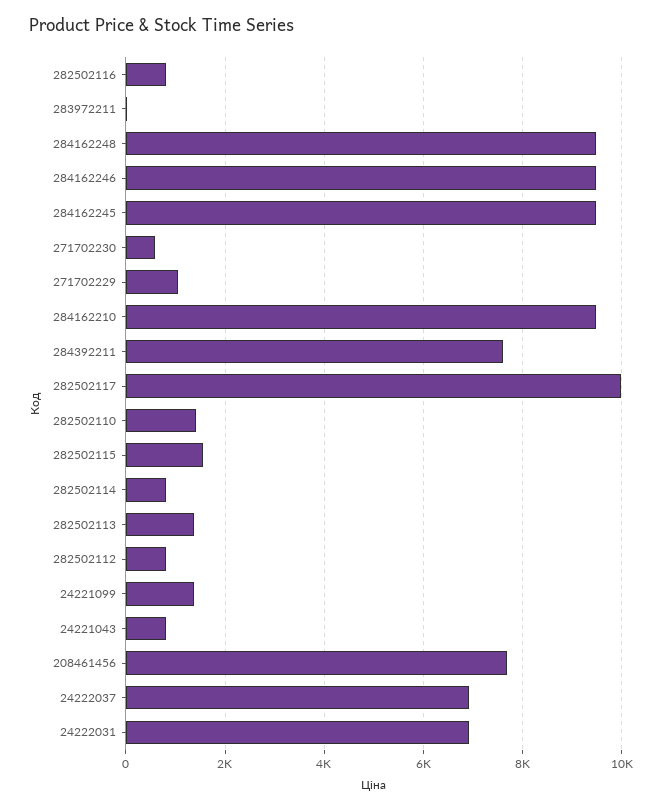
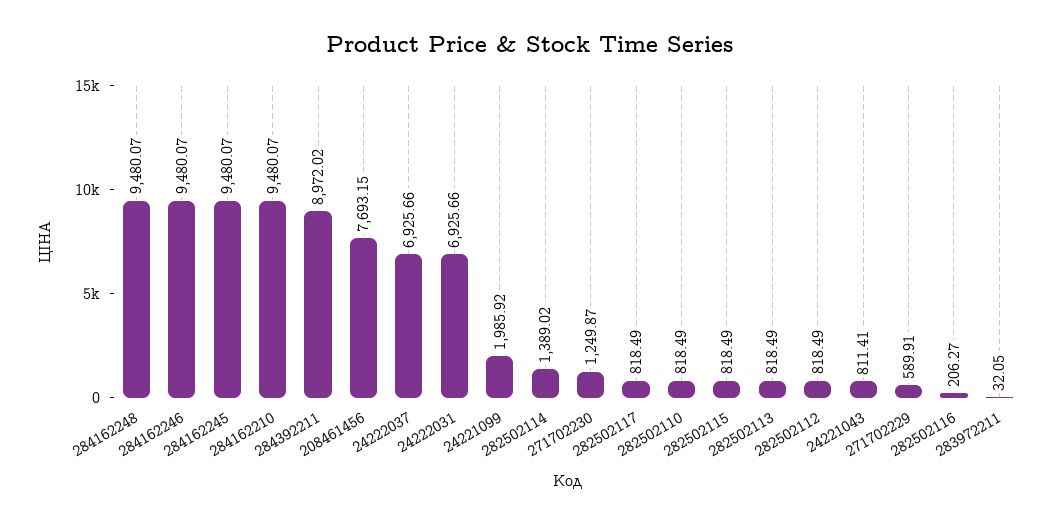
282502116: 800 -> 206.27
271702230: 600 -> 1249.87
271702229: 1000 -> 589.91
284392211: 7600 -> 8972.02
282502117: 10000 -> 818.49
282502110: 1400 -> 818.49
282502115: 1600 -> 818.49
282502114: 800 -> 1389.02
282502113: 1400 -> 818.49
24221099: 1400 -> 1985.92

